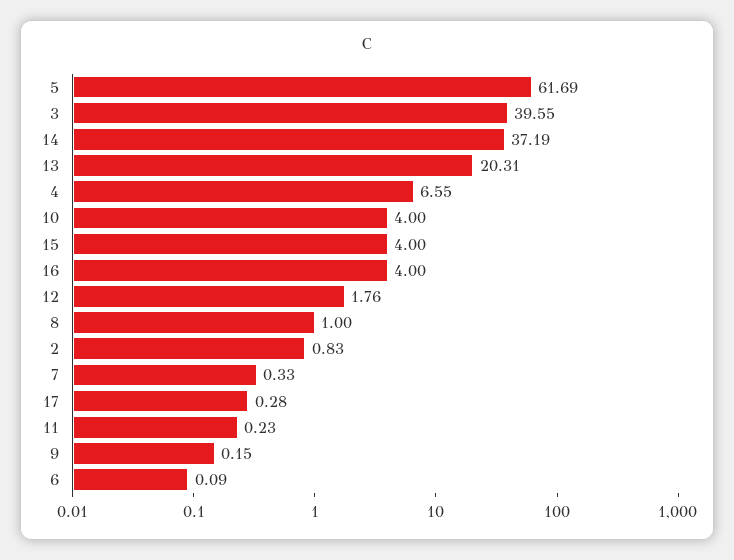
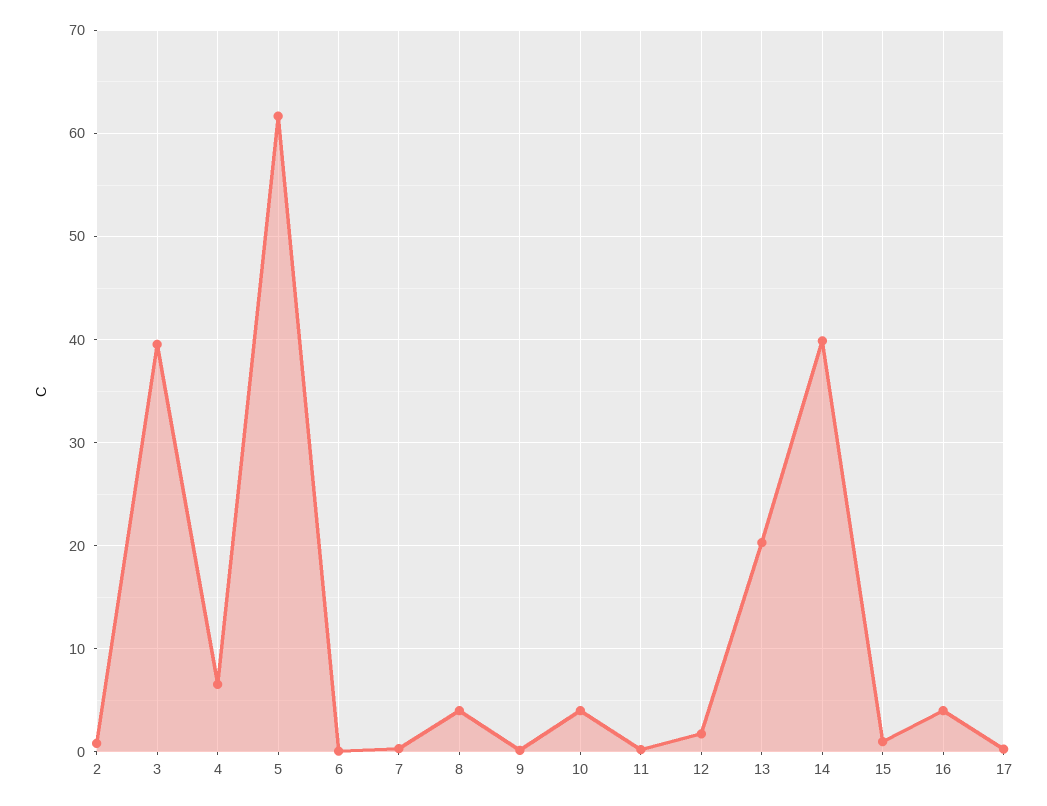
14: 37.19 -> 40
15: 4 -> 1
8: 1 -> 4

